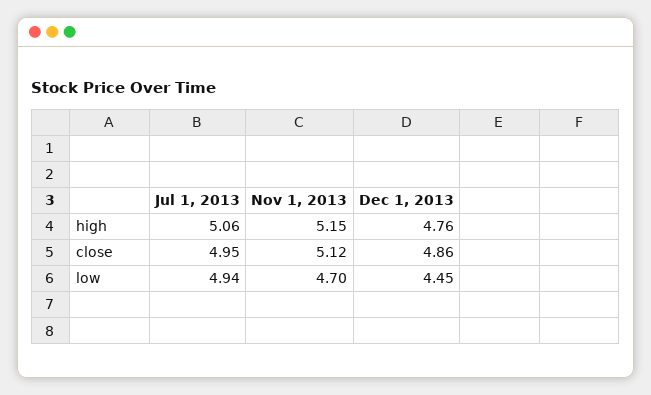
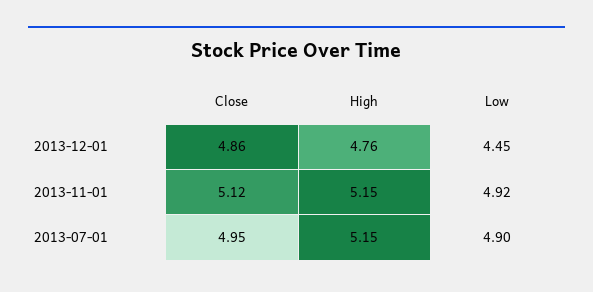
Jul 1, 2013, high: 5.06 -> 5.15
Jul 1, 2013, low: 4.94 -> 4.9
Nov 1, 2013, low: 4.7 -> 4.92

